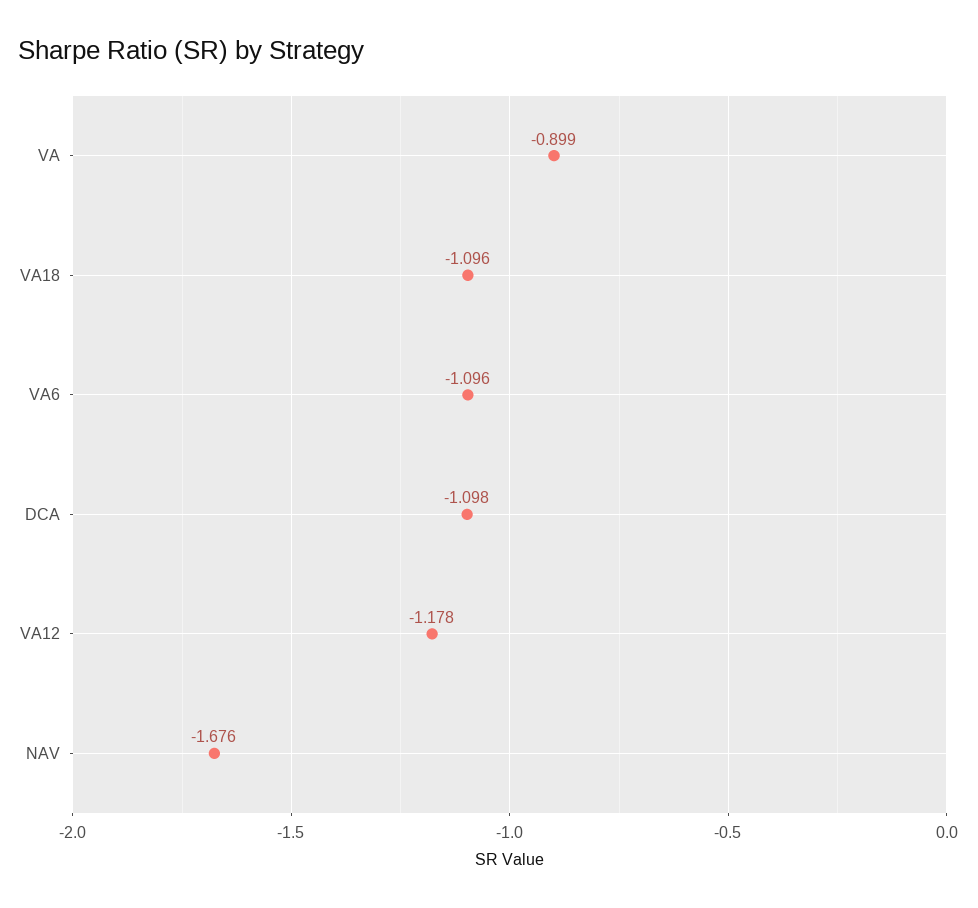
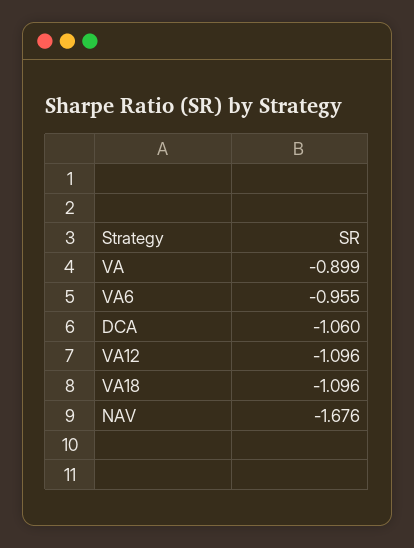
VA6: -1.096 -> -0.955
DCA: -1.098 -> -1.06
VA12: -1.178 -> -1.096

